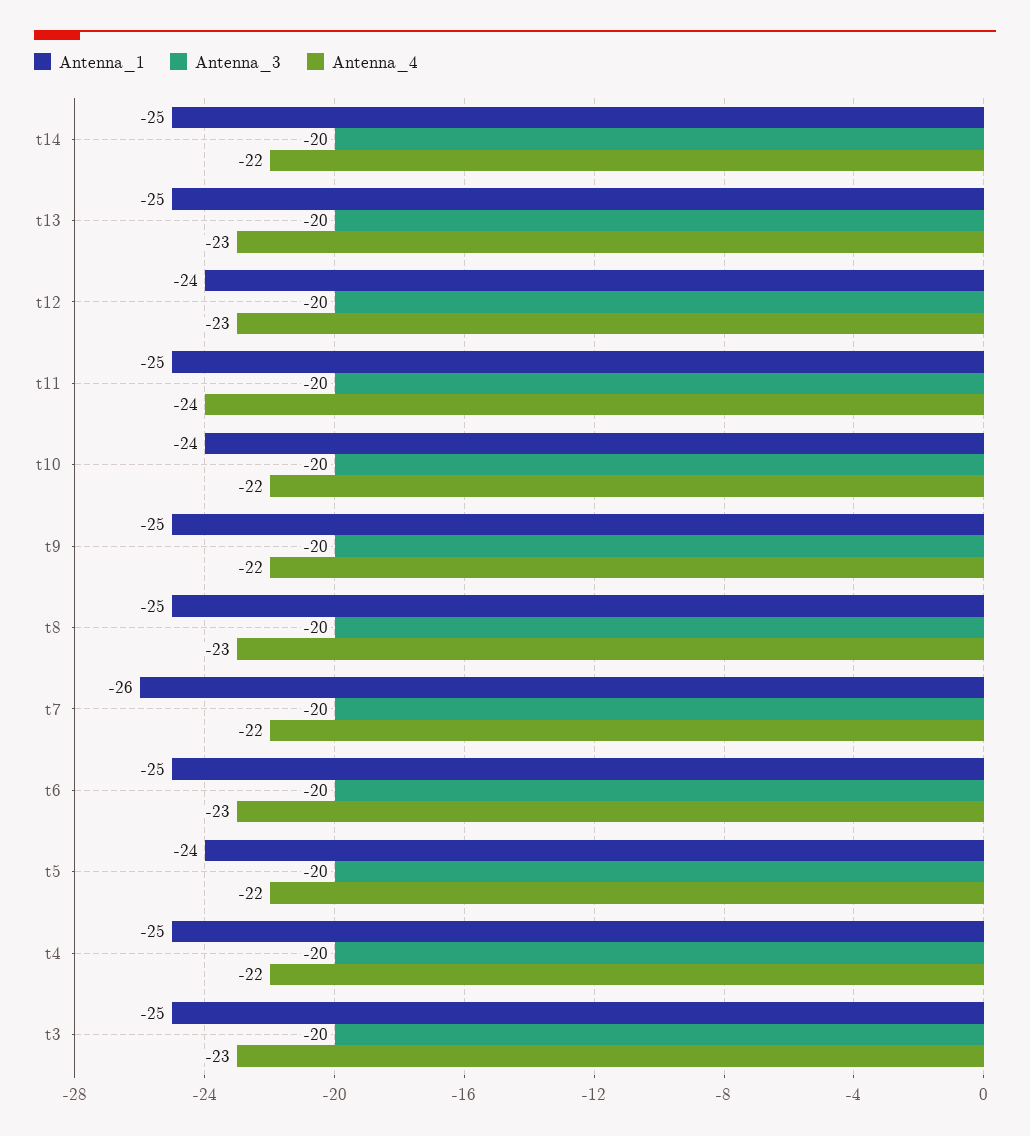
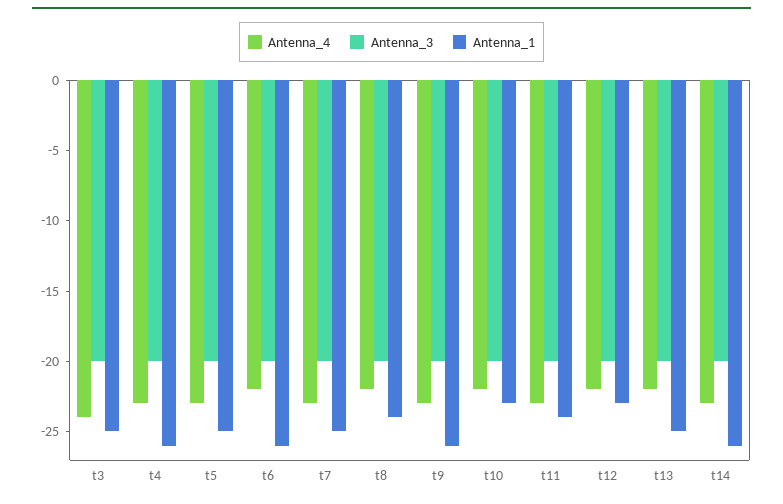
Antenna_1, t14: -25 -> -26
Antenna_4, t14: -22 -> -23
Antenna_4, t13: -23 -> -22
Antenna_1, t12: -24 -> -23
Antenna_4, t12: -23 -> -22
Antenna_1, t11: -25 -> -24
Antenna_4, t11: -24 -> -23
Antenna_1, t10: -24 -> -23
Antenna_1, t9: -25 -> -26
Antenna_4, t9: -22 -> -23
Antenna_1, t8: -25 -> -24
Antenna_4, t8: -23 -> -22
Antenna_1, t7: -26 -> -25
Antenna_4, t7: -22 -> -23
Antenna_1, t6: -25 -> -26
Antenna_4, t6: -23 -> -22
Antenna_1, t5: -24 -> -25
Antenna_4, t5: -22 -> -23
Antenna_1, t4: -25 -> -26
Antenna_4, t4: -22 -> -23
Antenna_4, t3: -23 -> -24

